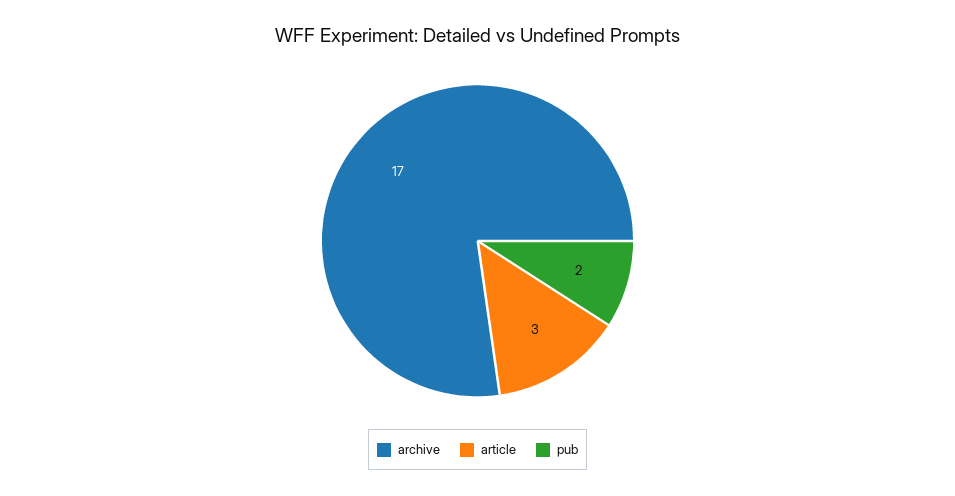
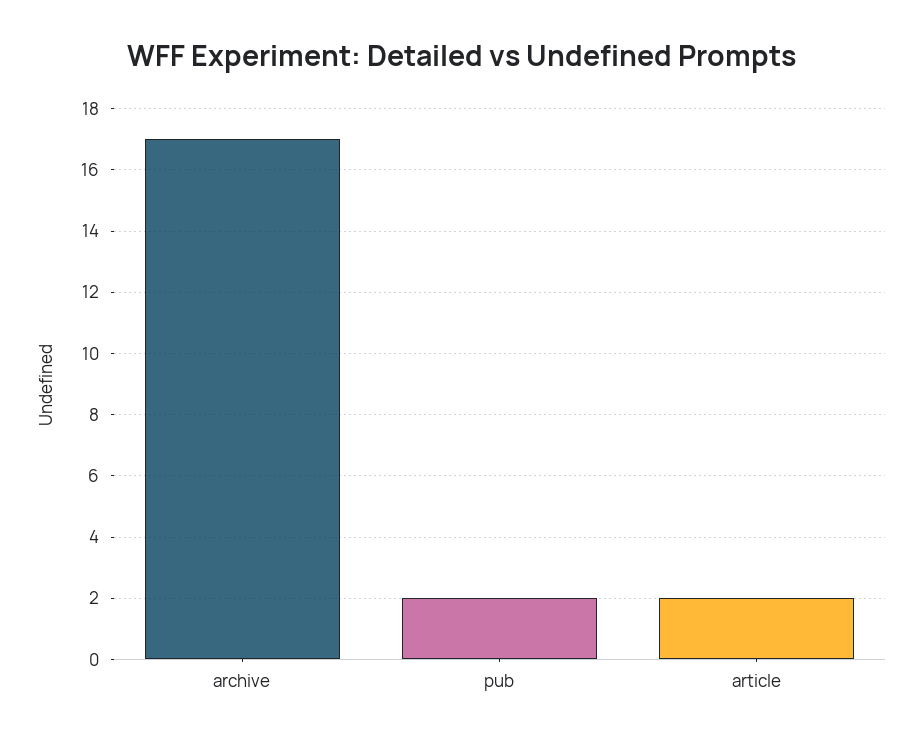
article: 3 -> 2

